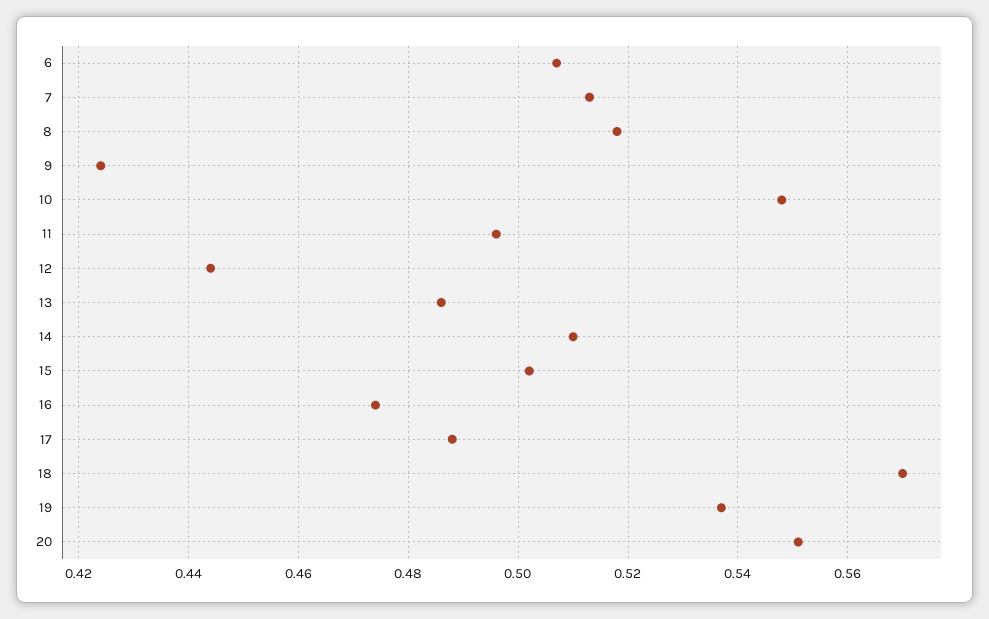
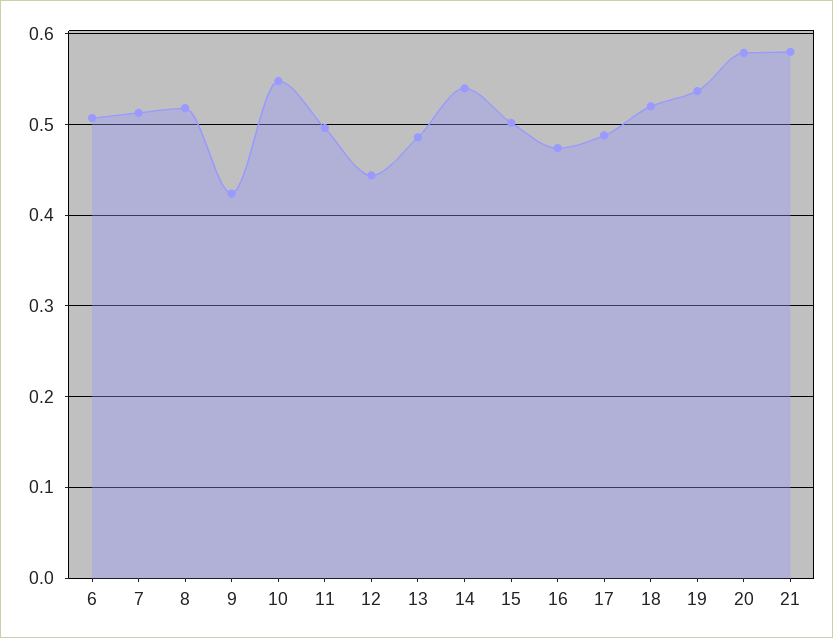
14: 0.51 -> 0.54
18: 0.57 -> 0.52
20: 0.55 -> 0.58
21: none -> 0.58

